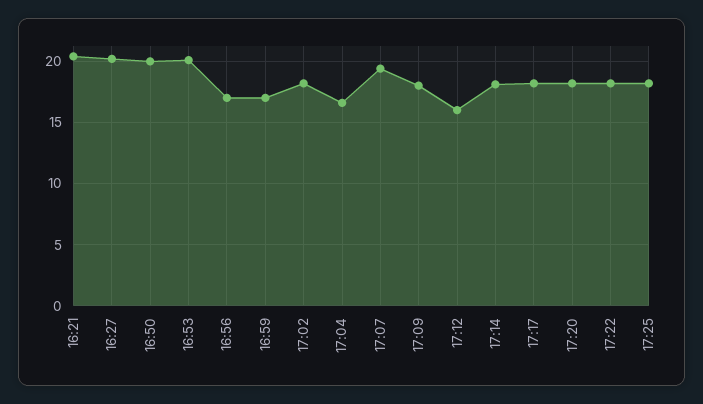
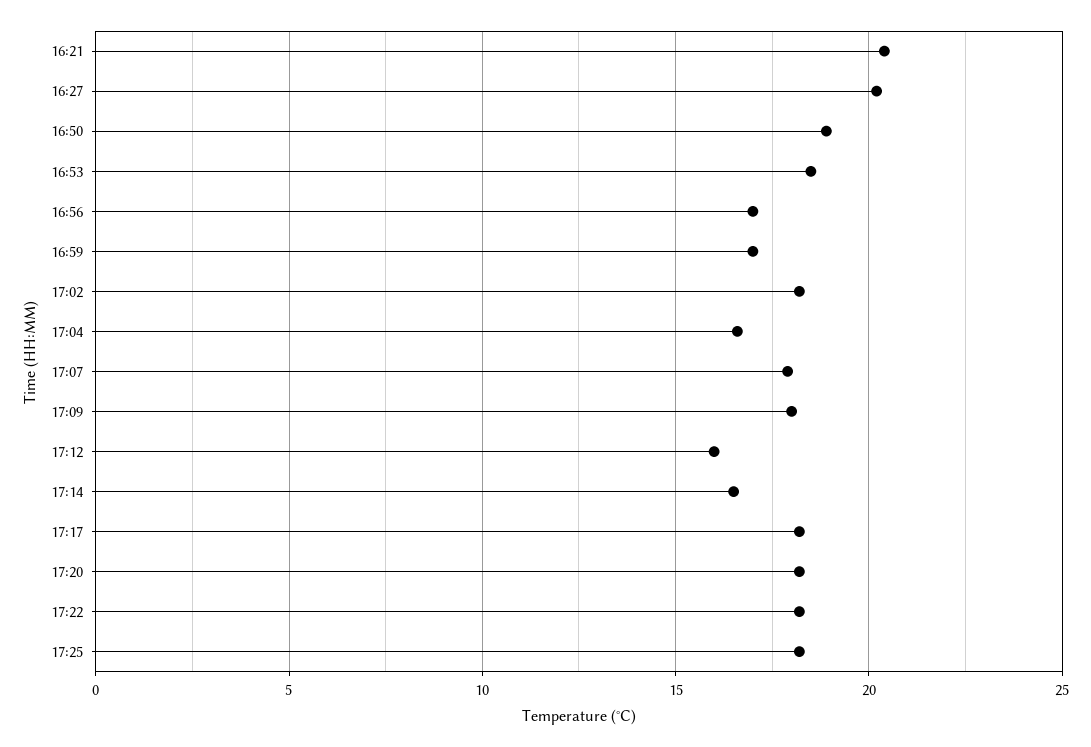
16:50: 20 -> 19
16:53: 20 -> 18.5
17:07: 19.5 -> 18
17:14: 18 -> 16.5

